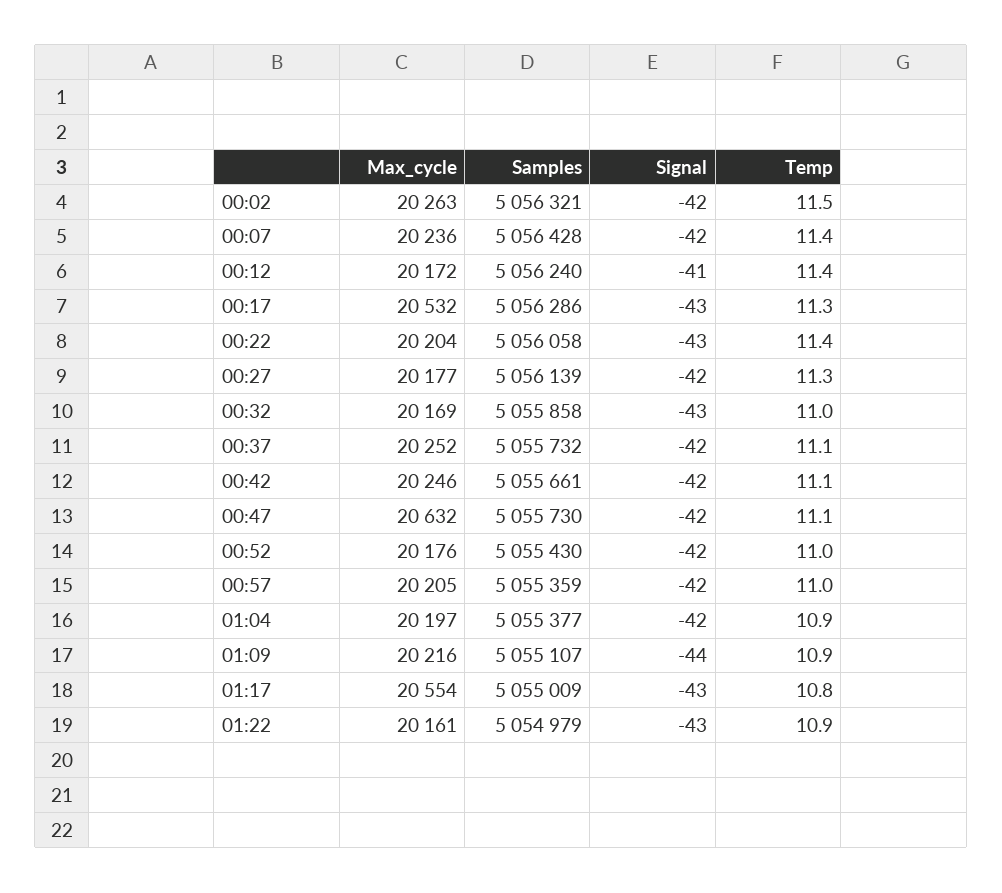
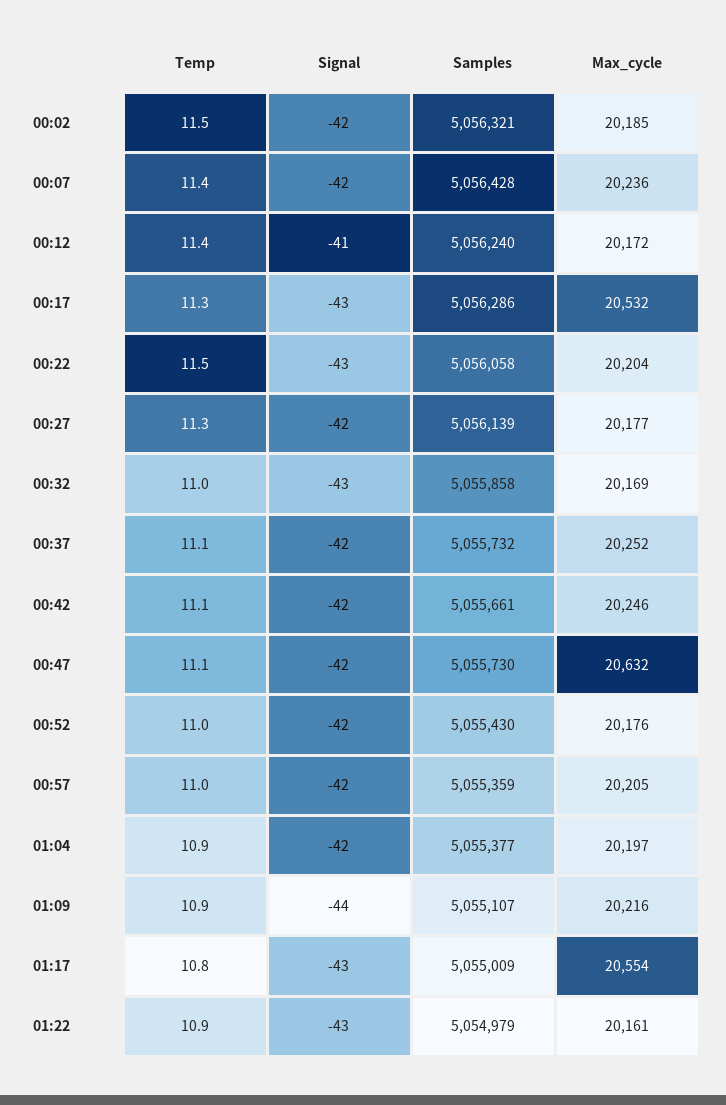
Max_cycle, 00:02: 20263 -> 20185
Temp, 00:22: 11.4 -> 11.5

